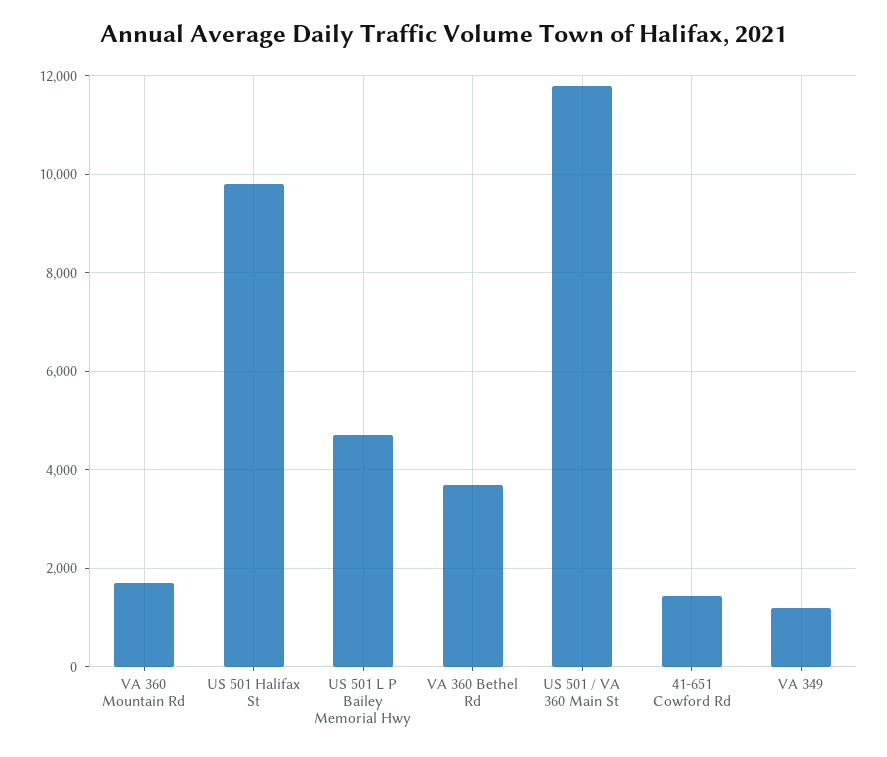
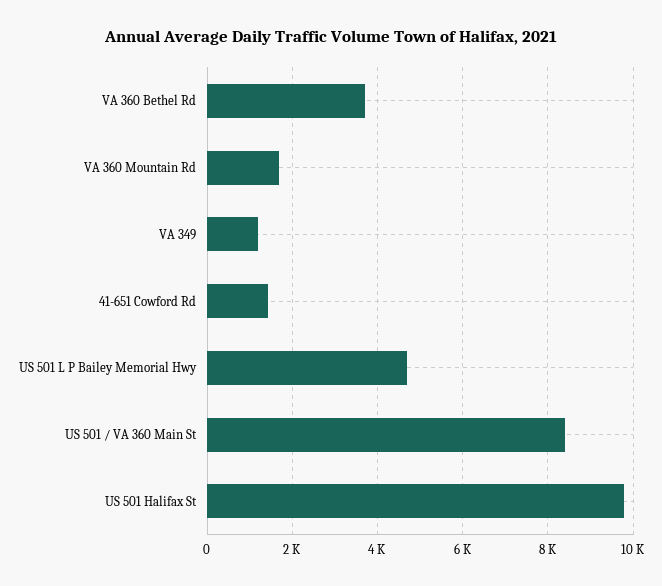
US 501 / VA 360 Main St: 11800 -> 8400

